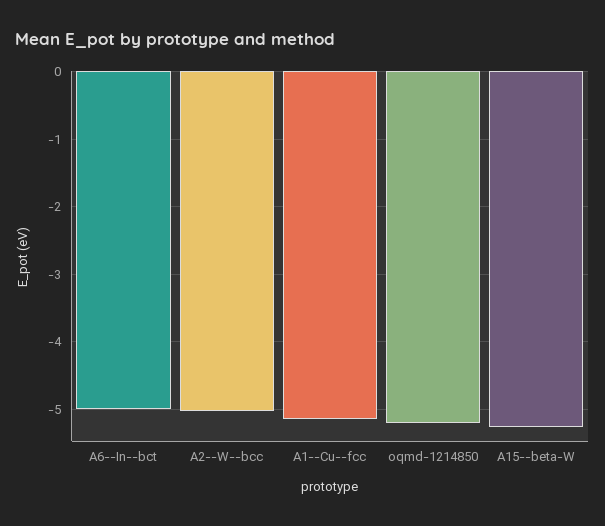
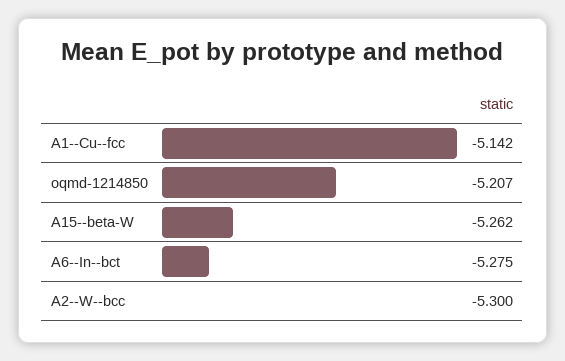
A6--In--bct: -5 -> -5.275
A2--W--bcc: -5 -> -5.3

